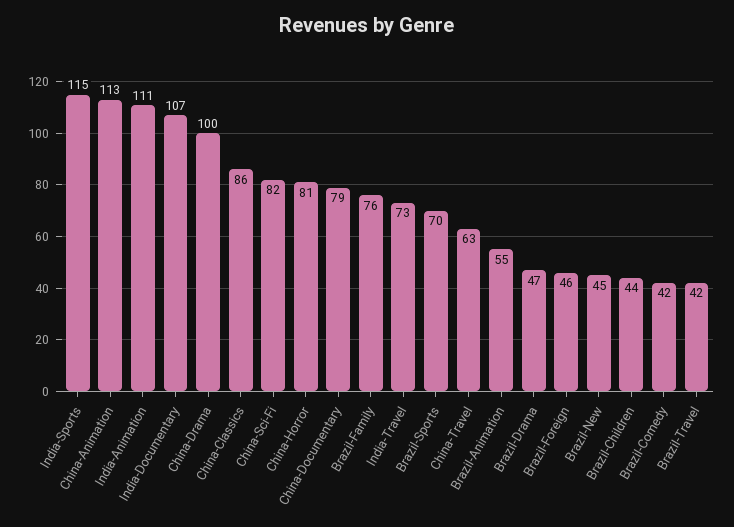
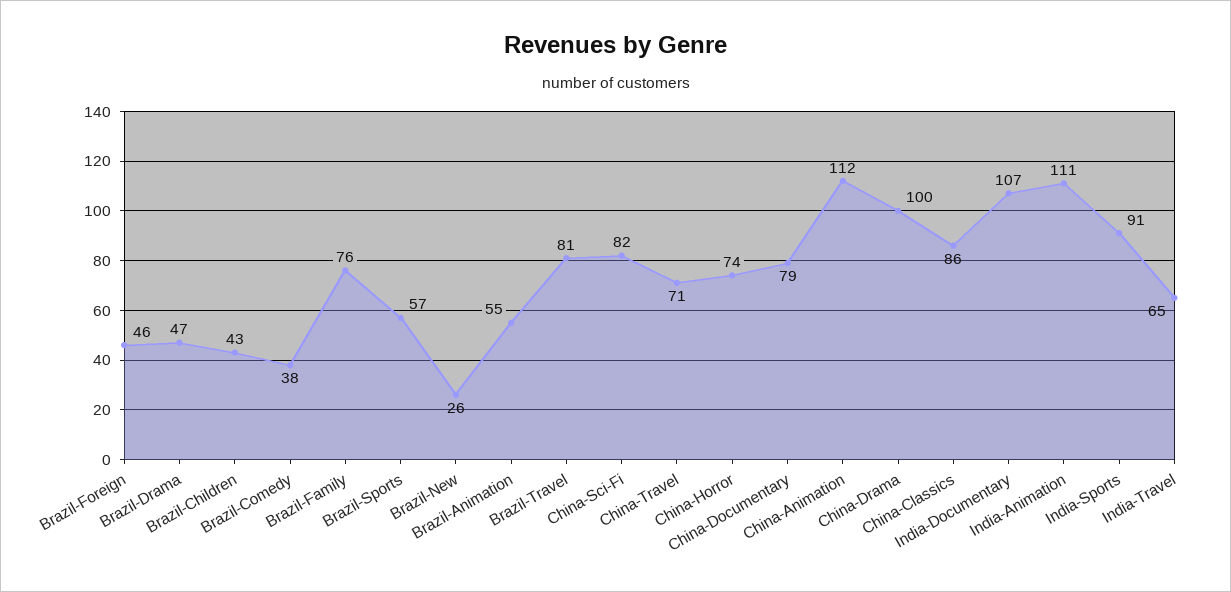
India-Sports: 115 -> 91
China-Animation: 113 -> 112
China-Horror: 81 -> 74
India-Travel: 73 -> 65
Brazil-Sports: 70 -> 57
China-Travel: 63 -> 71
Brazil-New: 45 -> 26
Brazil-Children: 44 -> 43
Brazil-Comedy: 42 -> 38
Brazil-Travel: 42 -> 81

